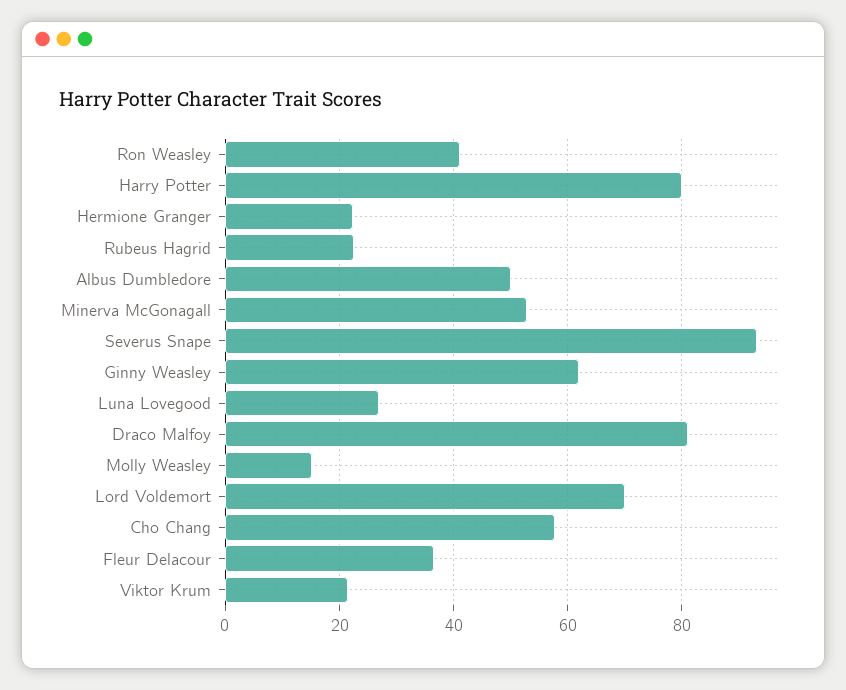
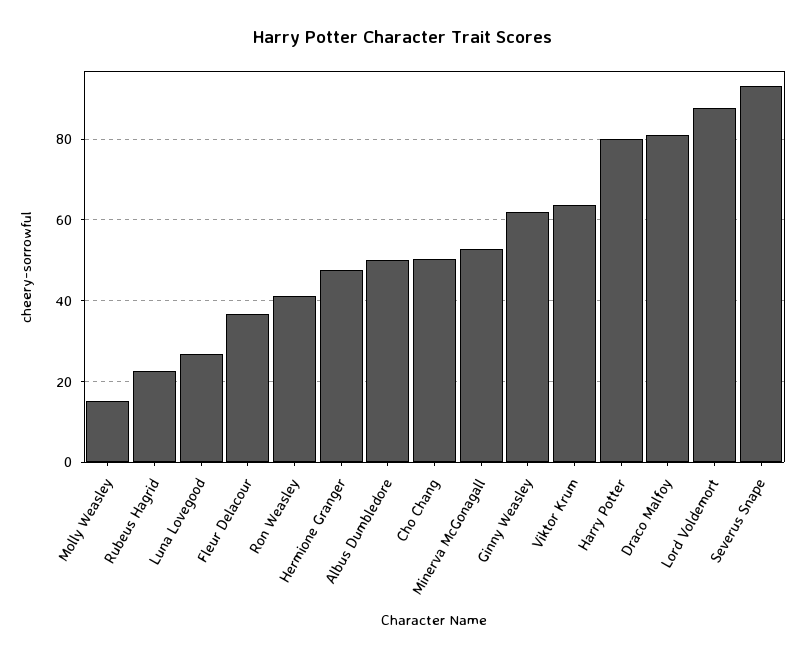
Hermione Granger: 22 -> 48
Lord Voldemort: 70 -> 88
Cho Chang: 58 -> 50
Viktor Krum: 22 -> 64

